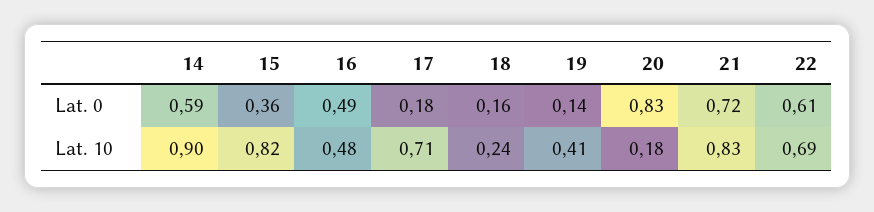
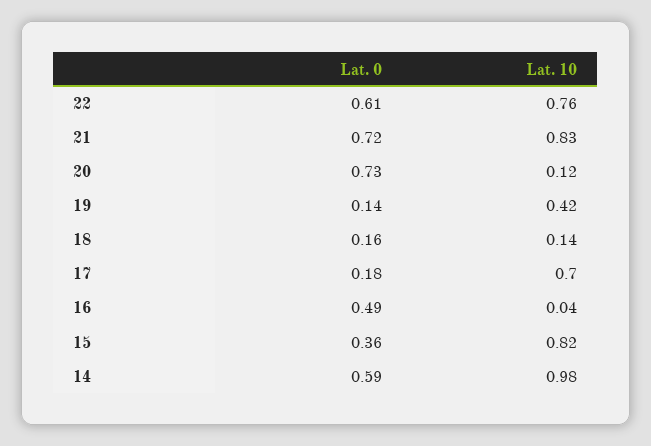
20, Lat. 0: 0.83 -> 0.73
14, Lat. 10: 0.9 -> 0.98
16, Lat. 10: 0.48 -> 0.04
17, Lat. 10: 0.71 -> 0.7
18, Lat. 10: 0.24 -> 0.14
19, Lat. 10: 0.41 -> 0.42
20, Lat. 10: 0.18 -> 0.12
22, Lat. 10: 0.69 -> 0.76

